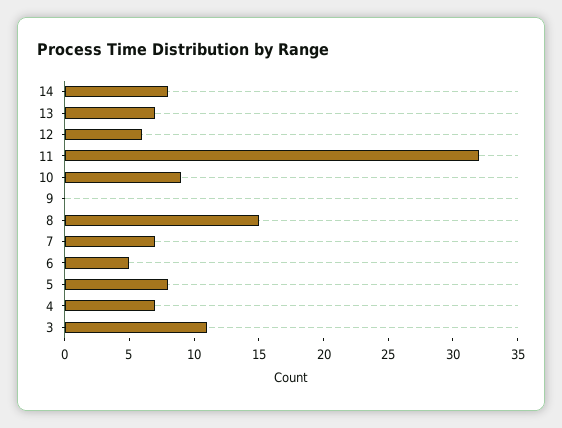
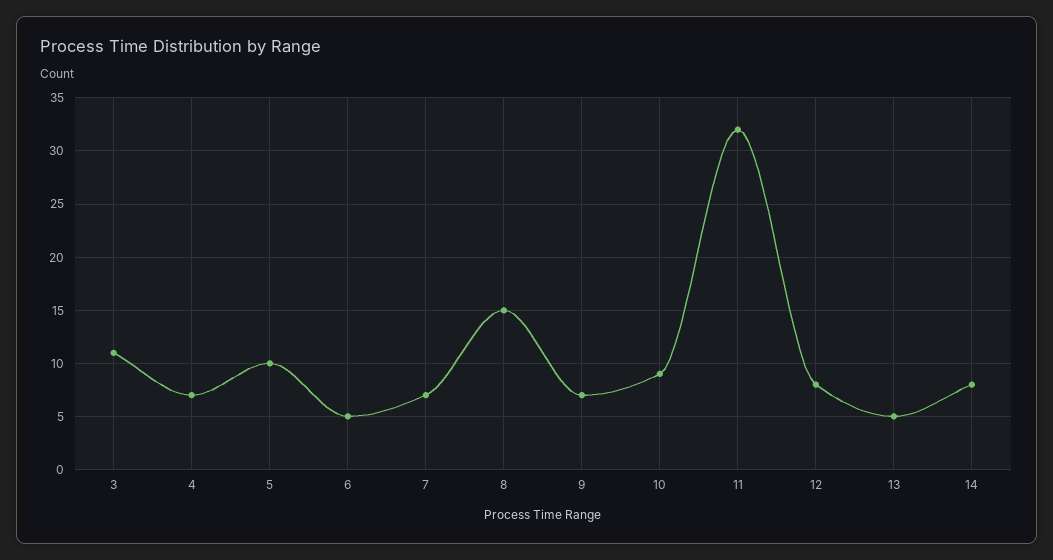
13: 7 -> 5
12: 6 -> 8
9: 0 -> 7
5: 8 -> 10

